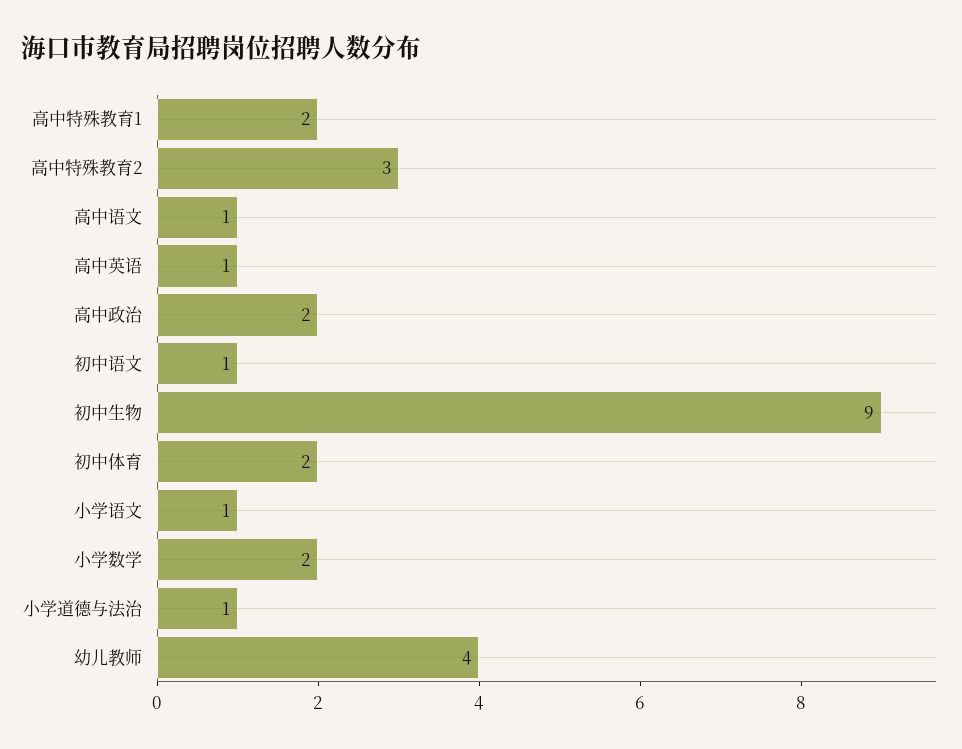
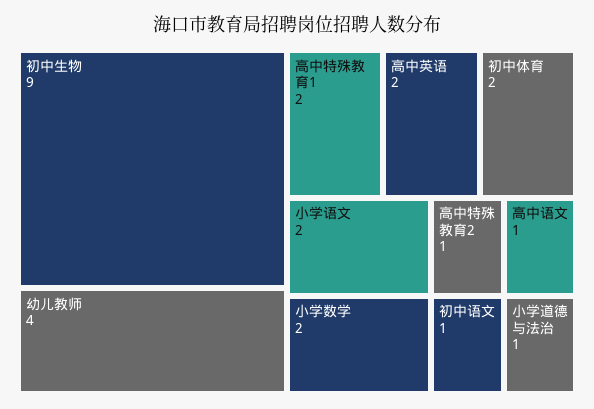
高中特殊教育2: 3 -> 1
高中英语: 1 -> 2
高中政治: 2 -> none
小学语文: 1 -> 2

